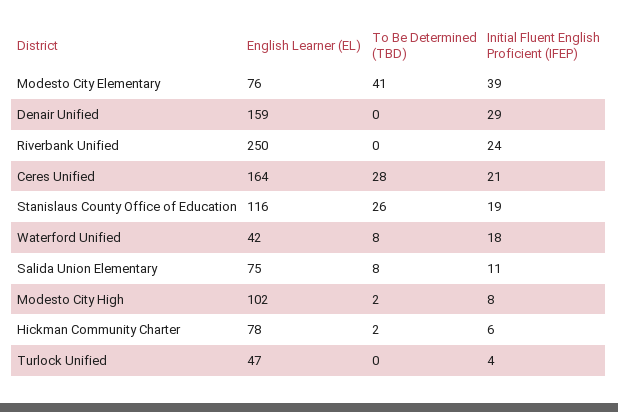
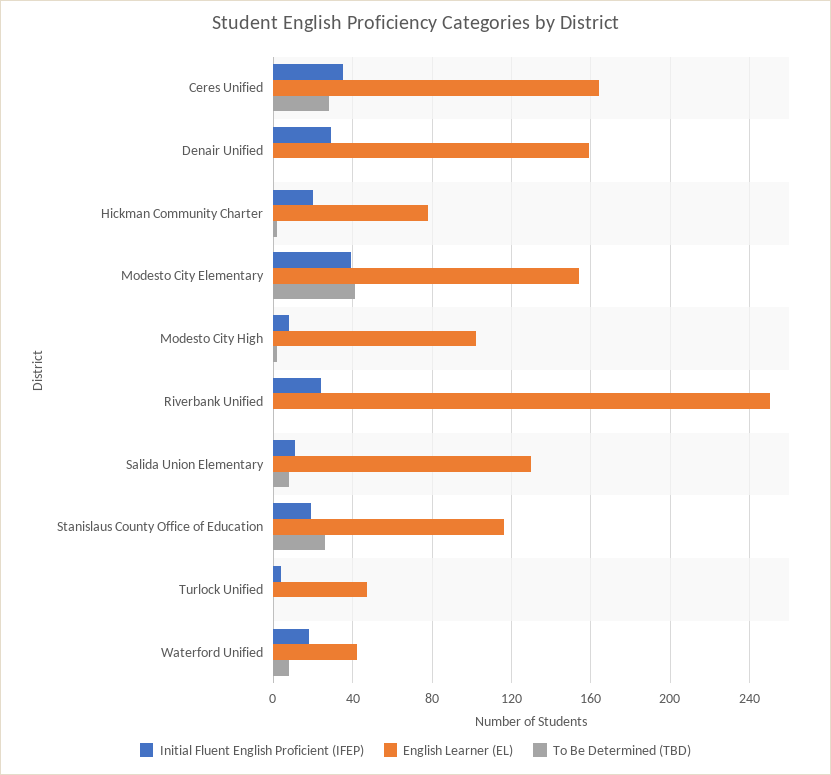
English Learner (EL), Modesto City Elementary: 76 -> 155
Initial Fluent English Proficient (IFEP), Ceres Unified: 21 -> 35
English Learner (EL), Salida Union Elementary: 75 -> 130
Initial Fluent English Proficient (IFEP), Hickman Community Charter: 6 -> 20

